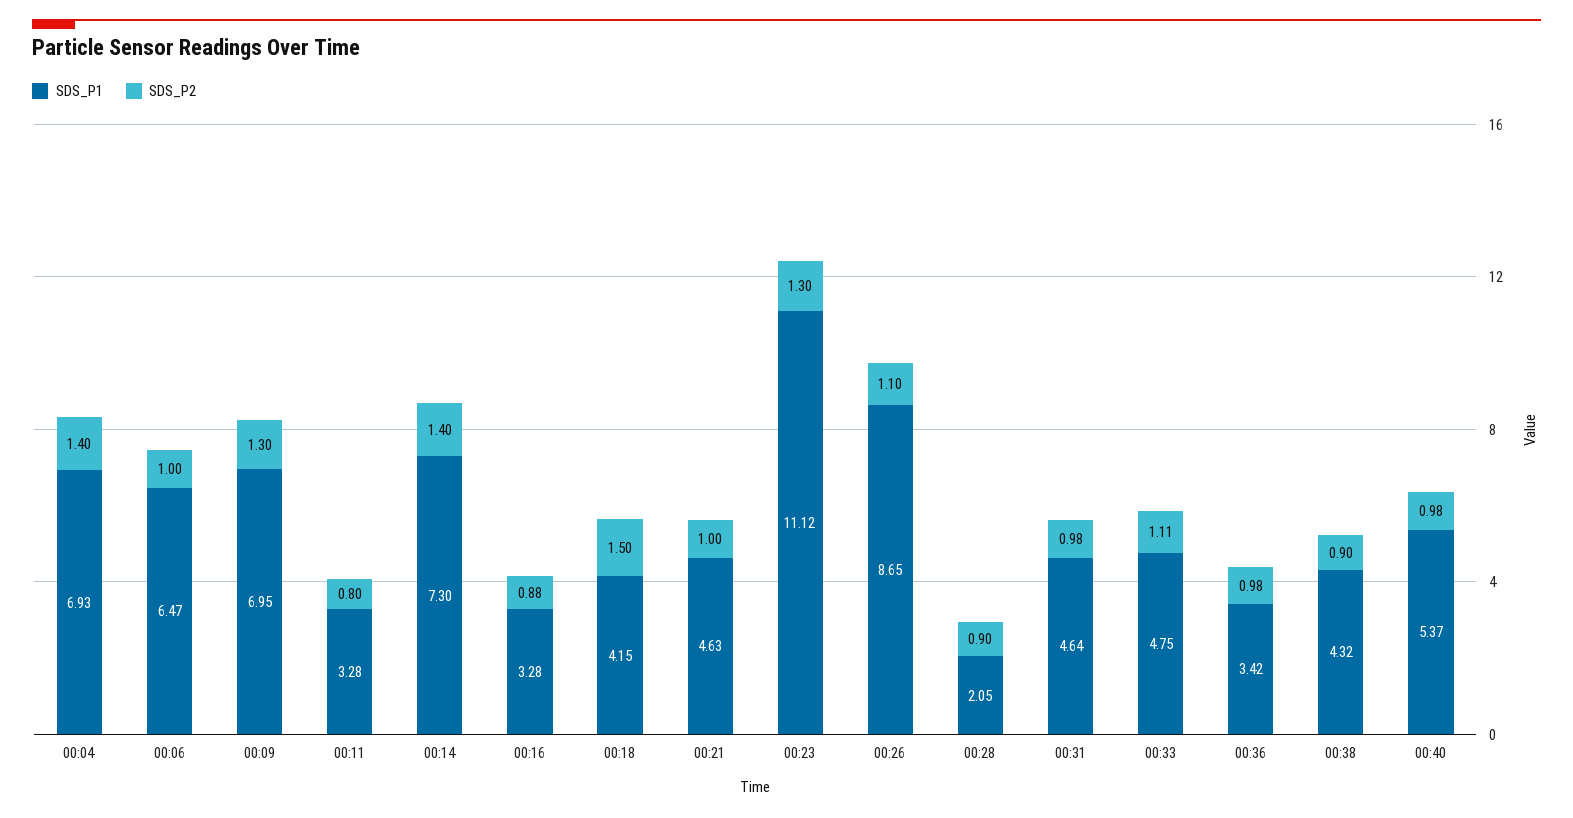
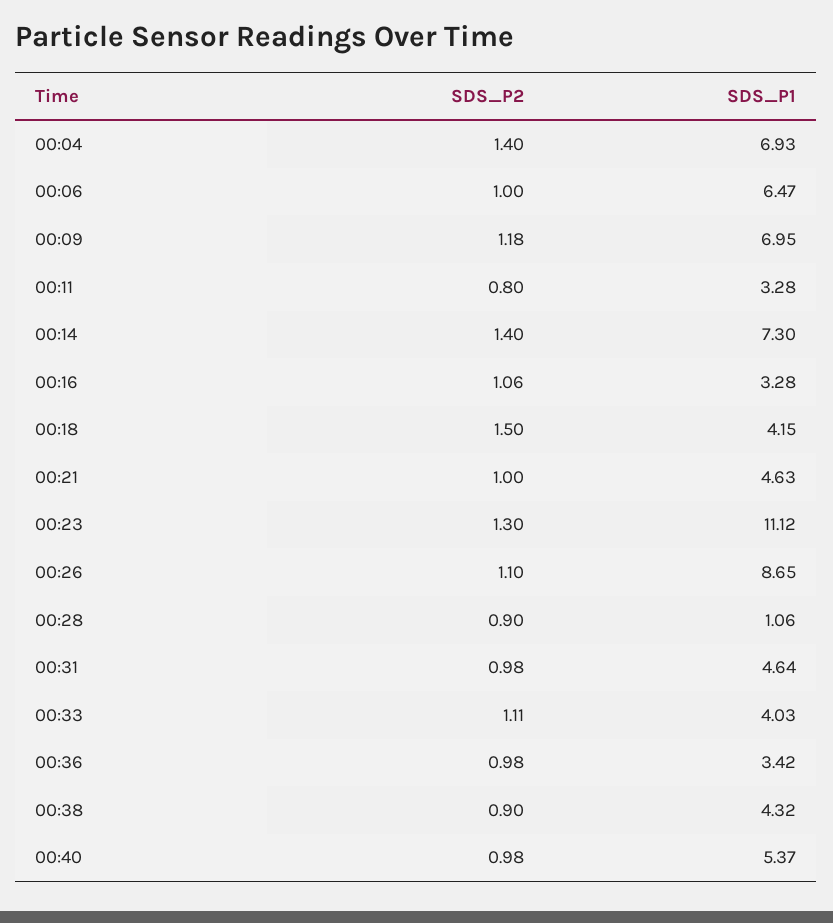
SDS_P2, 00:09: 1.3 -> 1.18
SDS_P2, 00:16: 0.88 -> 1.06
SDS_P1, 00:28: 2.05 -> 1.06
SDS_P1, 00:33: 4.75 -> 4.03

